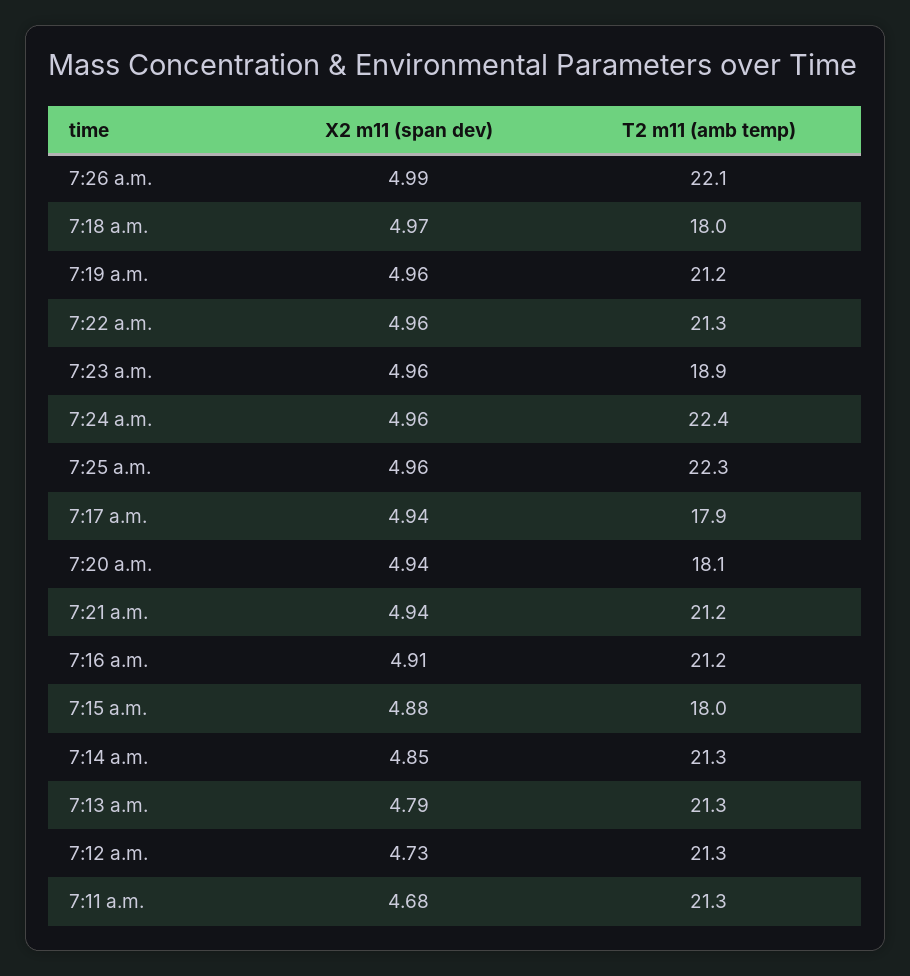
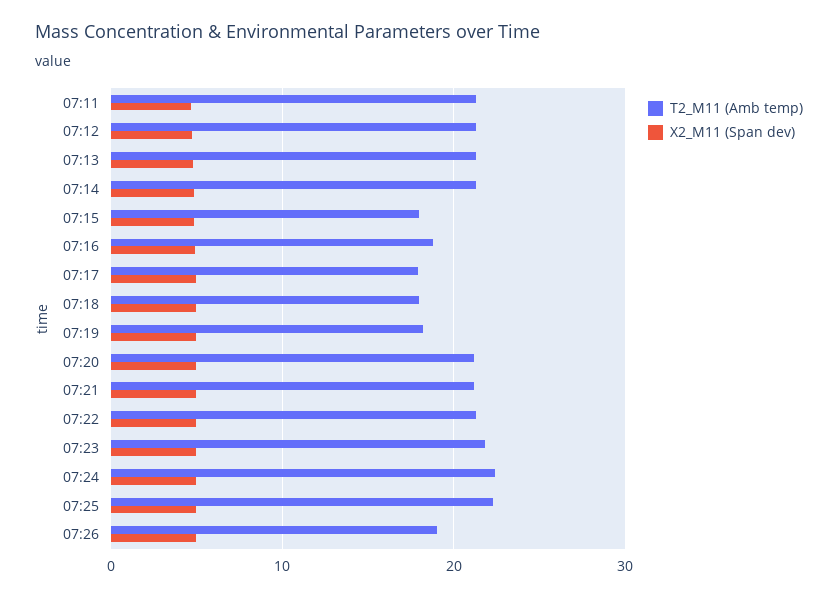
T2 m11 (amb temp), 7:26 a.m.: 22.1 -> 19
T2 m11 (amb temp), 7:19 a.m.: 21.2 -> 18
T2 m11 (amb temp), 7:23 a.m.: 18.9 -> 22
T2 m11 (amb temp), 7:20 a.m.: 18.1 -> 21
T2 m11 (amb temp), 7:16 a.m.: 21.2 -> 19

